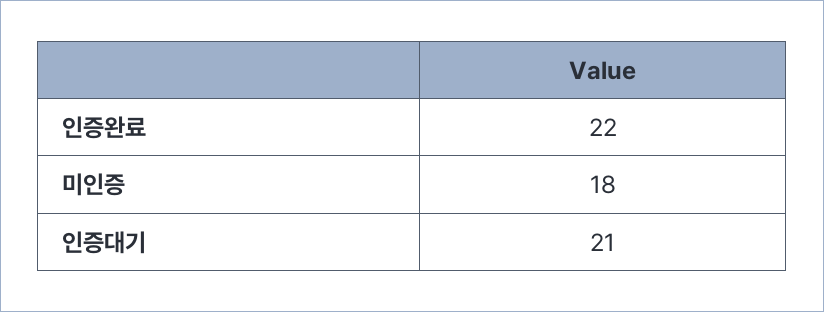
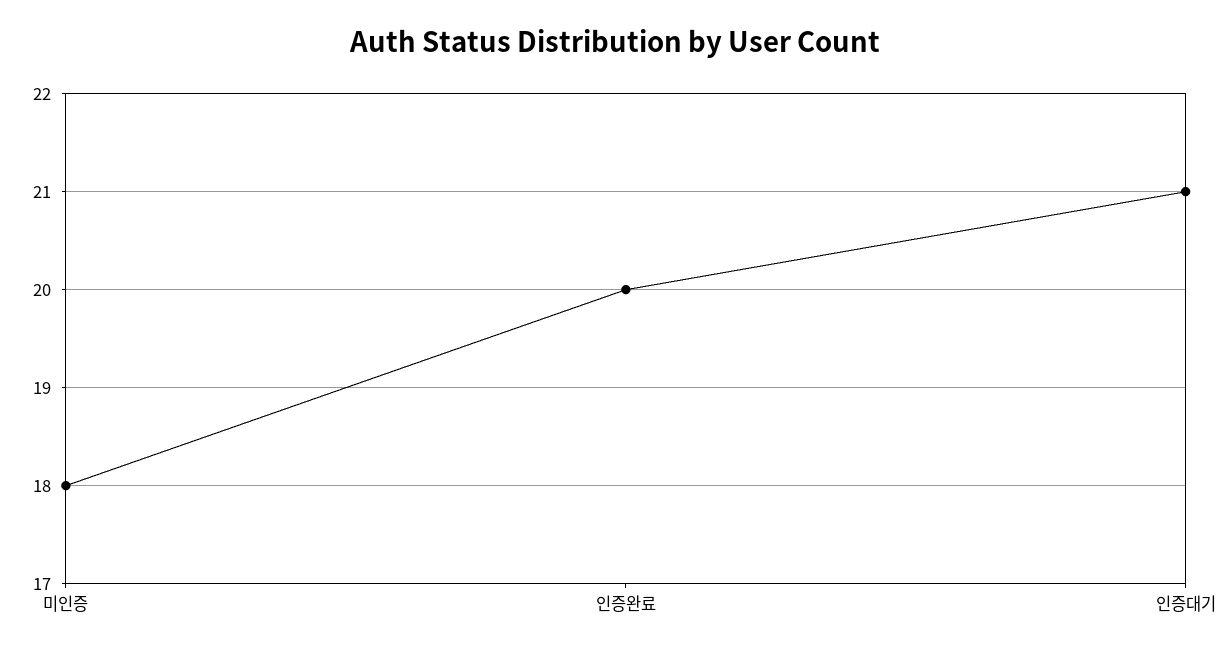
인증완료: 22 -> 20

